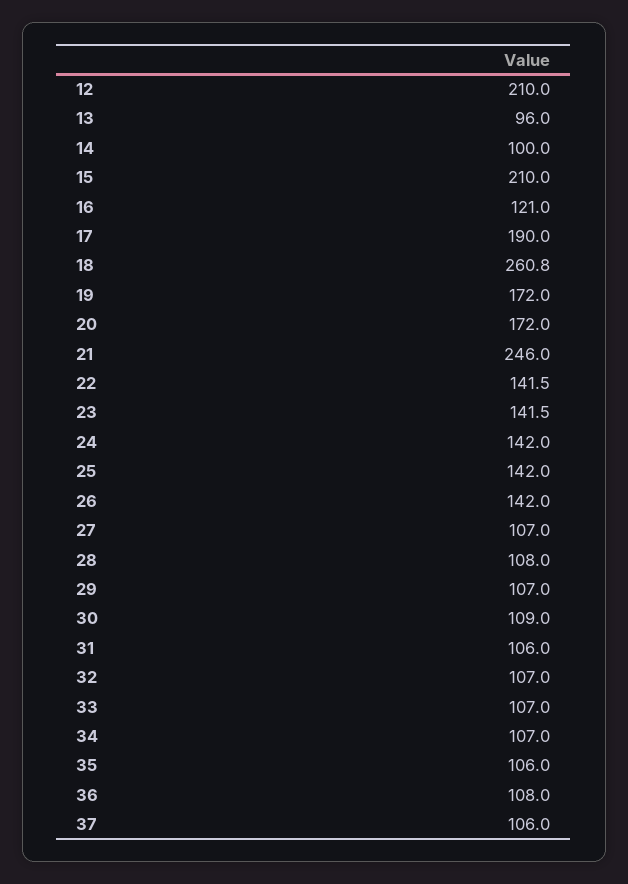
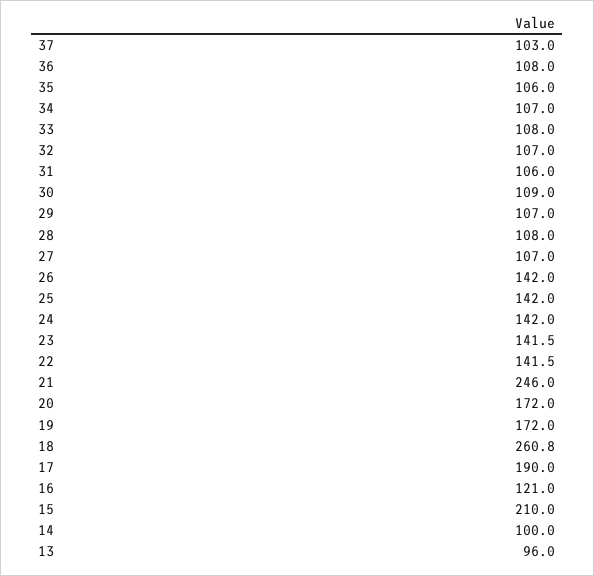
12: 210 -> none
33: 107 -> 108
37: 106 -> 103

